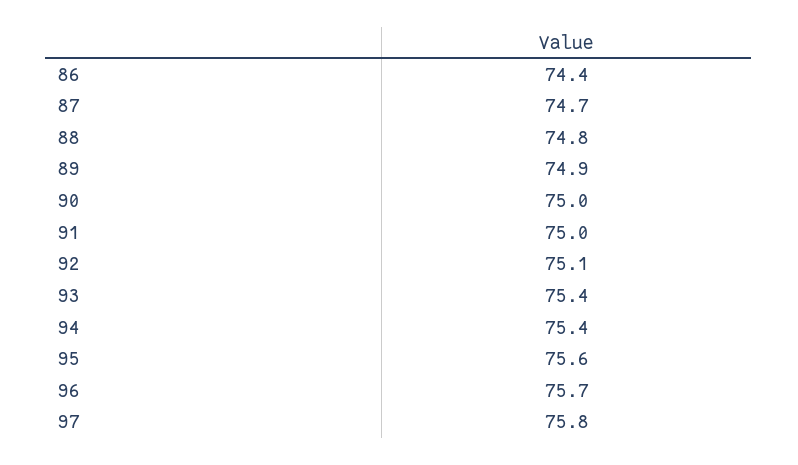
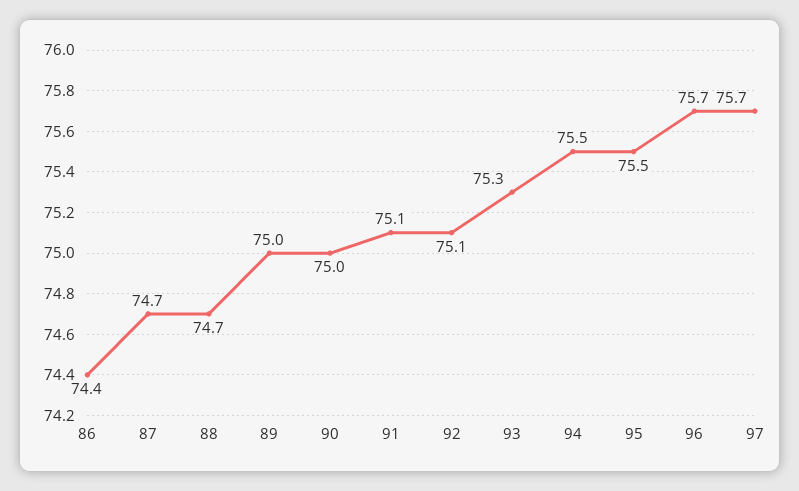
88: 74.8 -> 74.7
89: 74.9 -> 75
91: 75 -> 75.1
93: 75.4 -> 75.3
94: 75.4 -> 75.5
95: 75.6 -> 75.5
97: 75.8 -> 75.7

